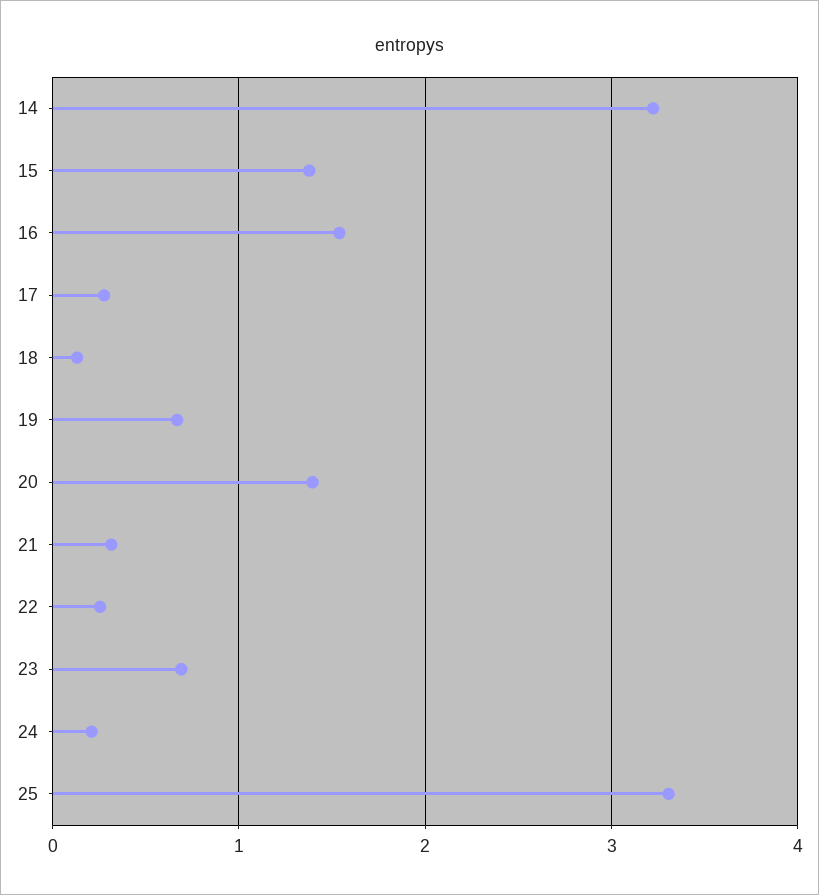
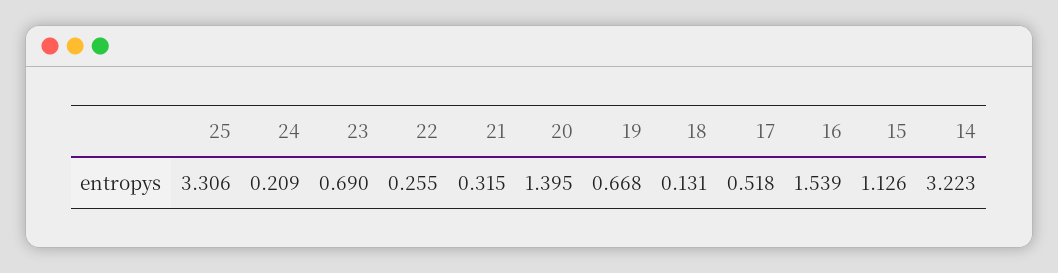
15: 1.4 -> 1.126
17: 0.3 -> 0.518

